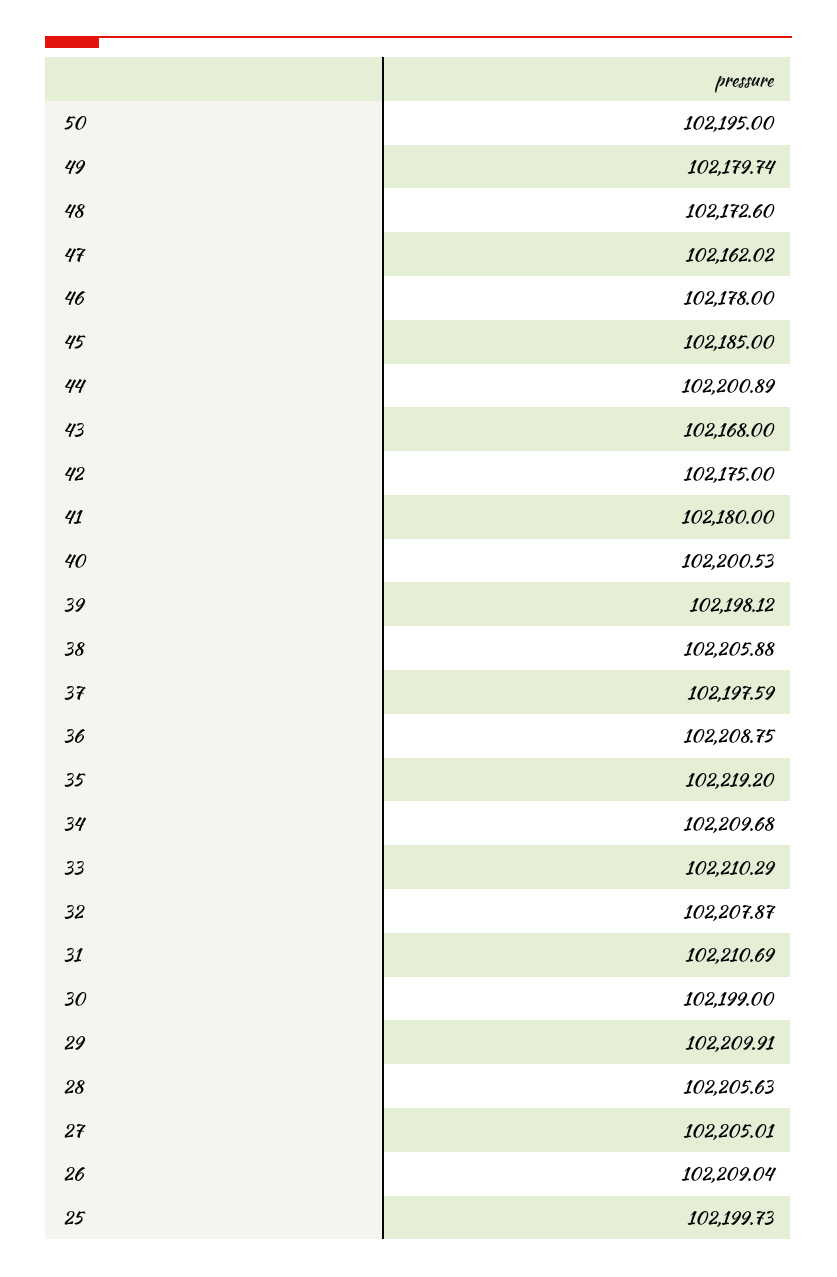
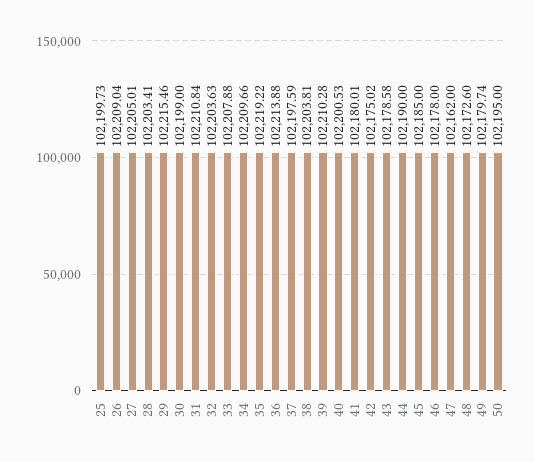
47: 102162.02 -> 102162
44: 102200.89 -> 102190
43: 102168 -> 102178.58
42: 102175 -> 102175.02
41: 102180 -> 102180.01
39: 102198.12 -> 102210.28
38: 102205.88 -> 102203.81
36: 102208.75 -> 102213.88
35: 102219.2 -> 102219.22
34: 102209.68 -> 102209.66
33: 102210.29 -> 102207.88
32: 102207.87 -> 102203.63
31: 102210.69 -> 102210.84
29: 102209.91 -> 102215.46
28: 102205.63 -> 102203.41

